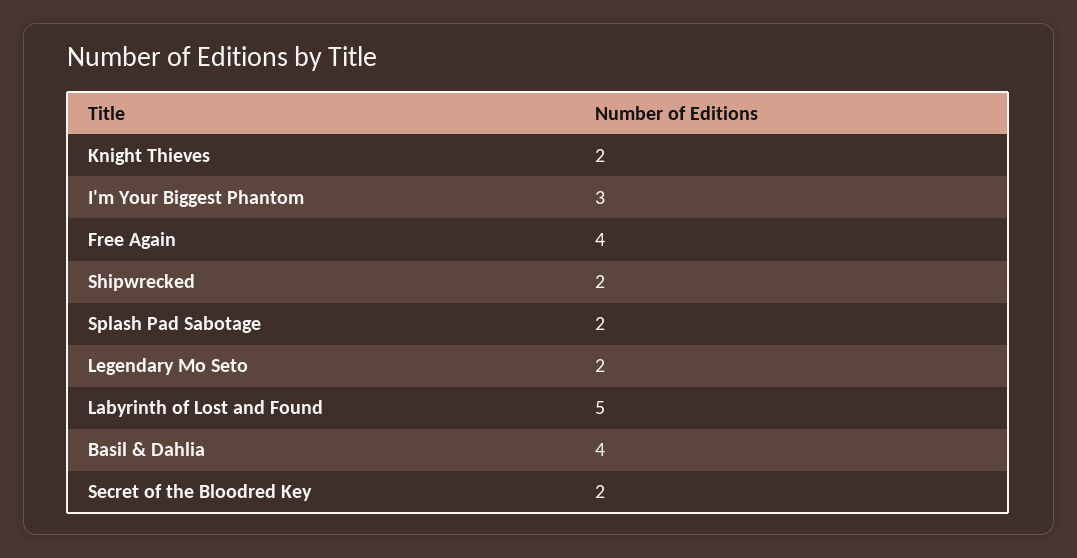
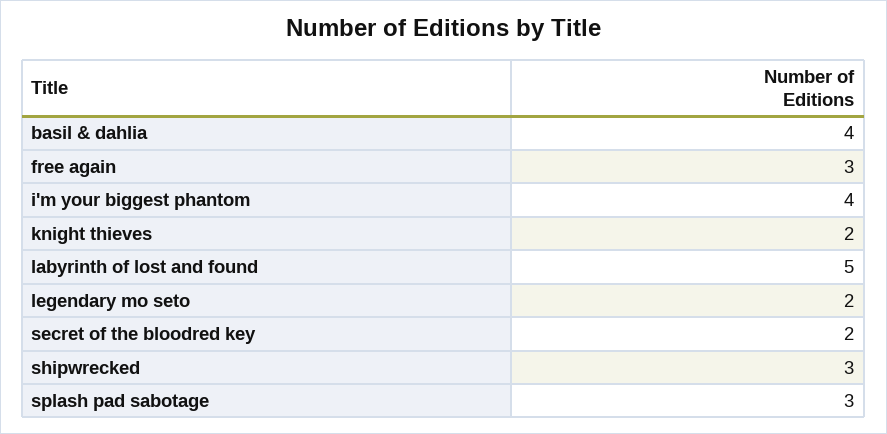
I'm Your Biggest Phantom: 3 -> 4
Free Again: 4 -> 3
Shipwrecked: 2 -> 3
Splash Pad Sabotage: 2 -> 3

